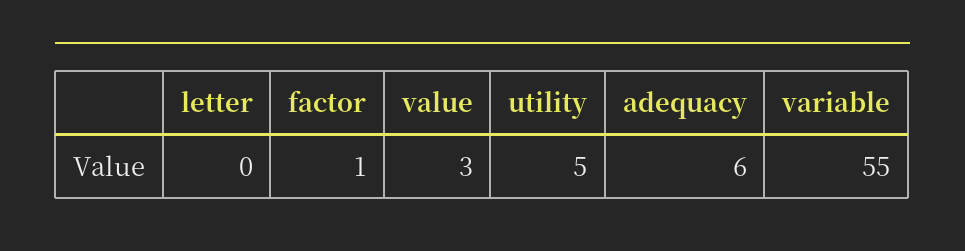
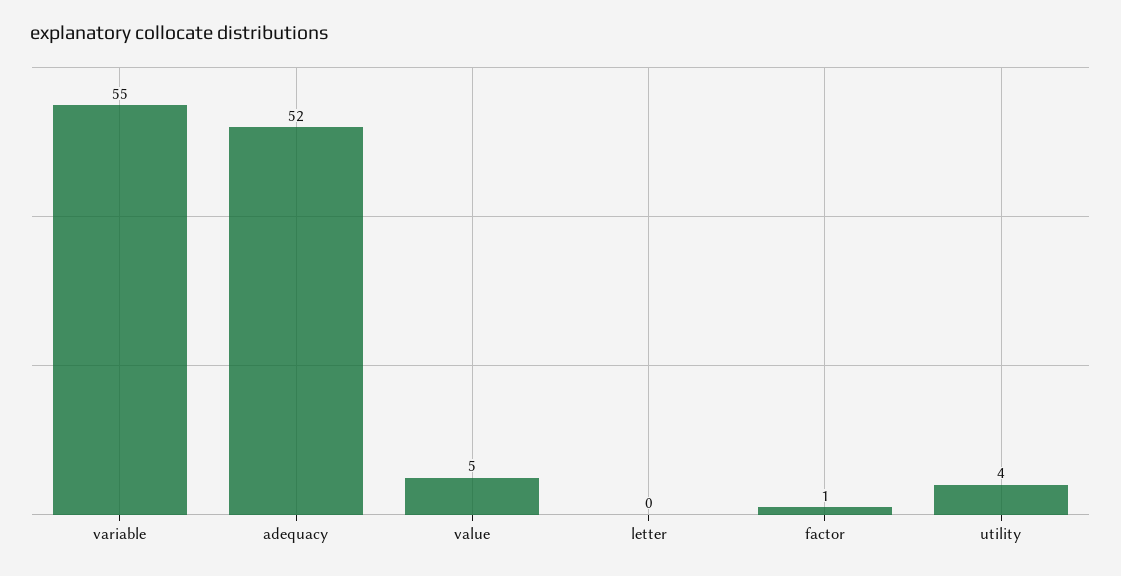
value: 3 -> 5
utility: 5 -> 4
adequacy: 6 -> 52

